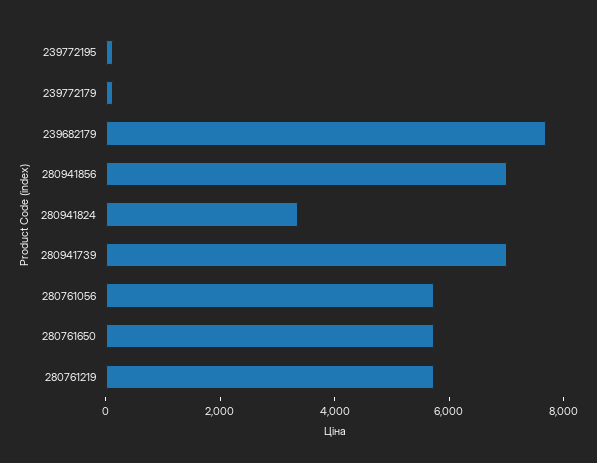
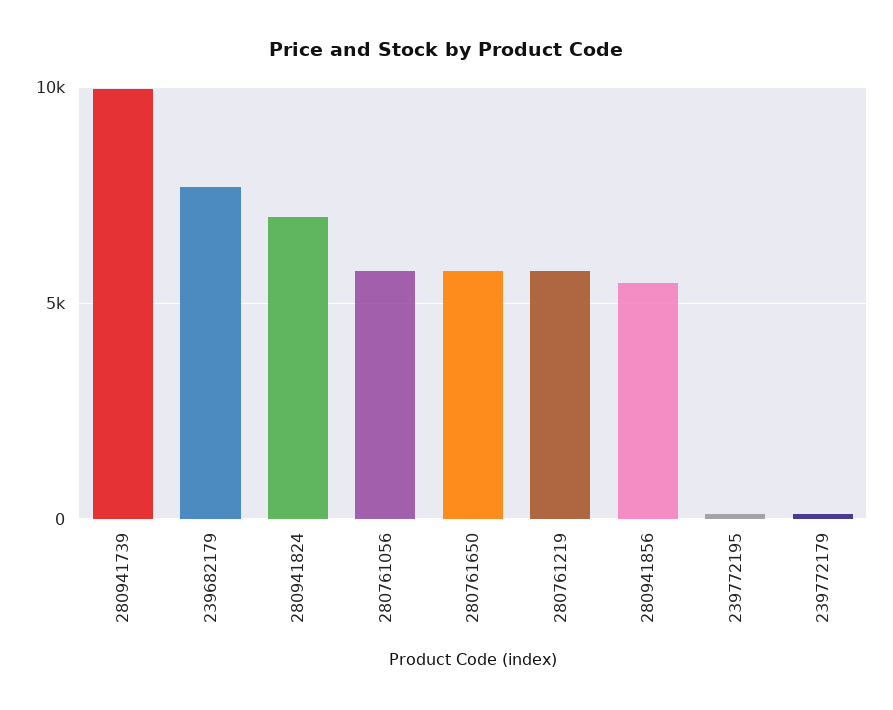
280941856: 7000 -> 5500
280941824: 3500 -> 7000
280941739: 7000 -> 10000

